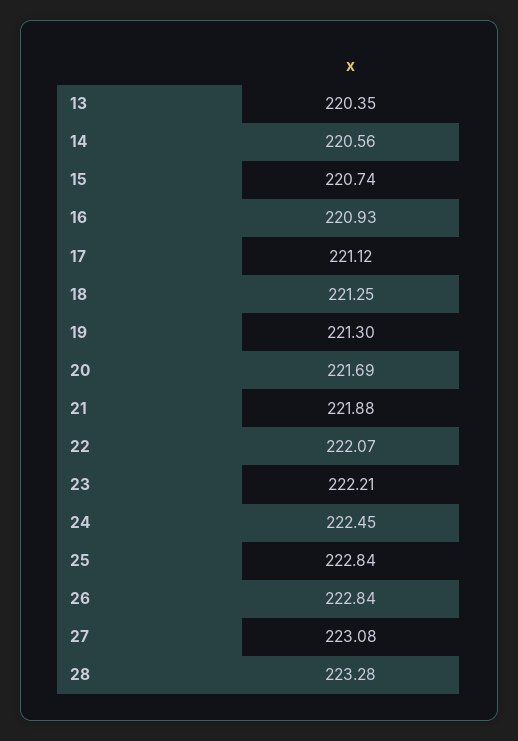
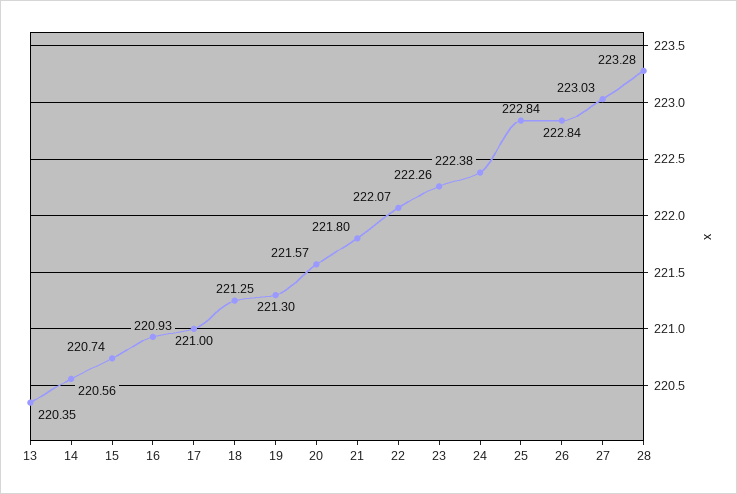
17: 221.12 -> 221
20: 221.69 -> 221.57
21: 221.88 -> 221.8
23: 222.21 -> 222.26
24: 222.45 -> 222.38
27: 223.08 -> 223.03

